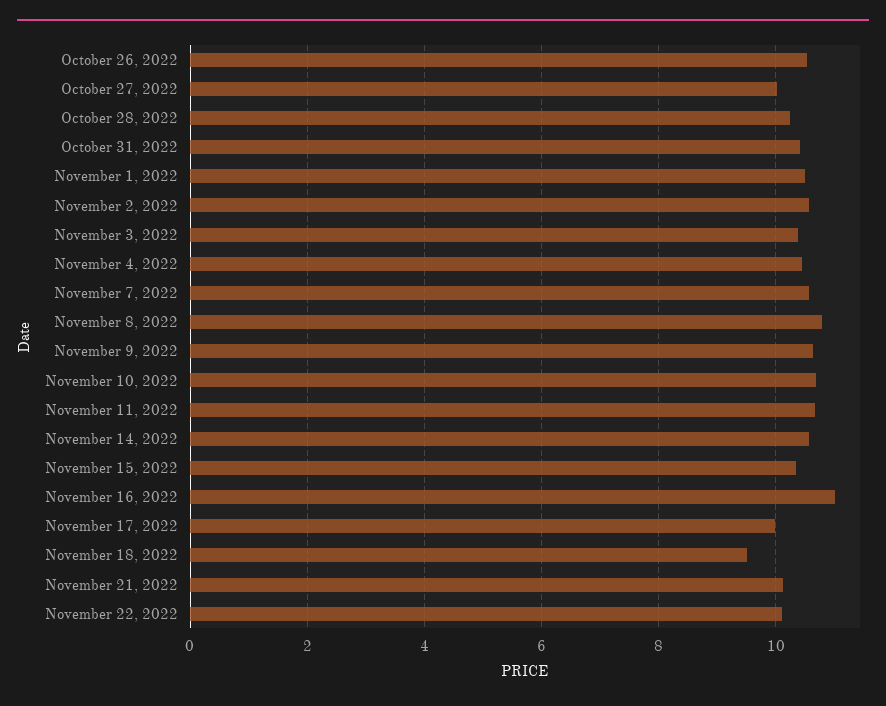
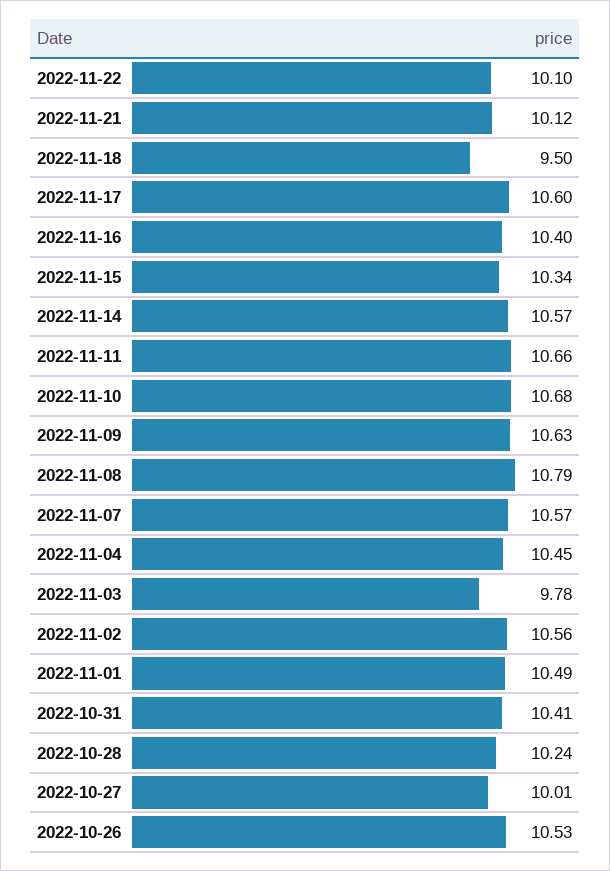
November 3, 2022: 10.4 -> 9.78
November 16, 2022: 11 -> 10.4
November 17, 2022: 10 -> 10.6

